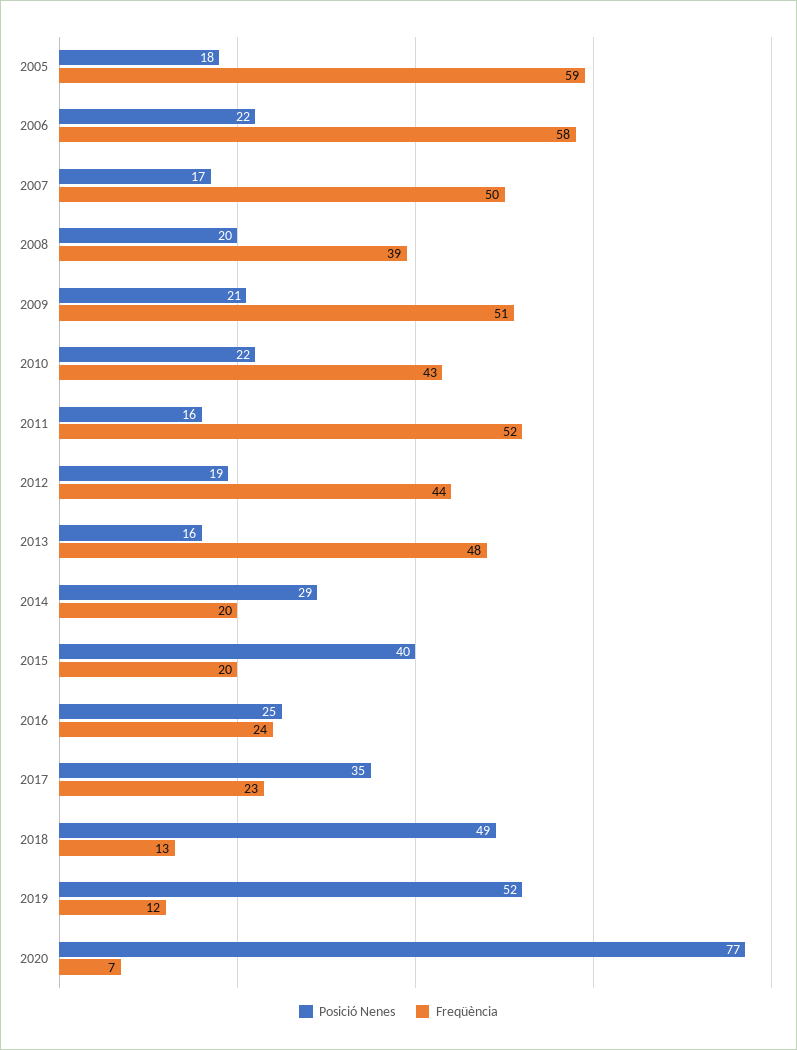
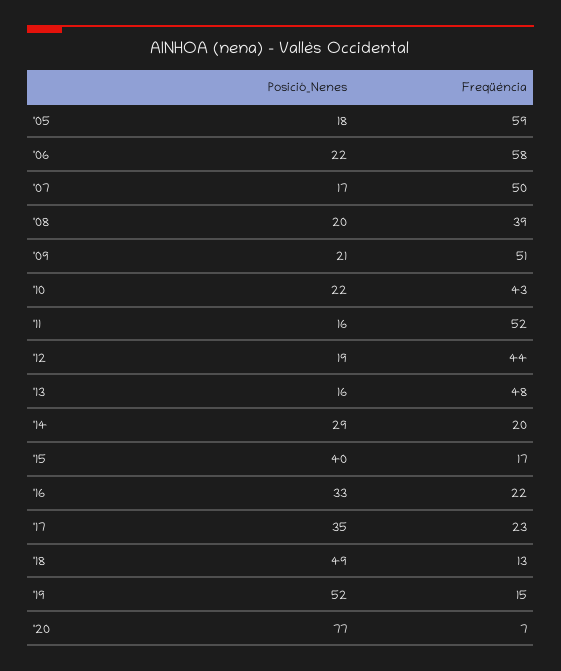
Freqüència, 2015: 20 -> 17
Posició Nenes, 2016: 25 -> 33
Freqüència, 2016: 24 -> 22
Freqüència, 2019: 12 -> 15

